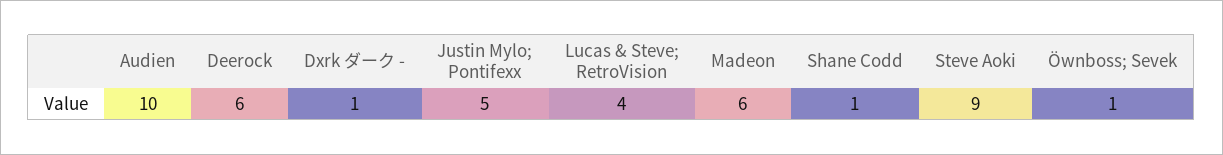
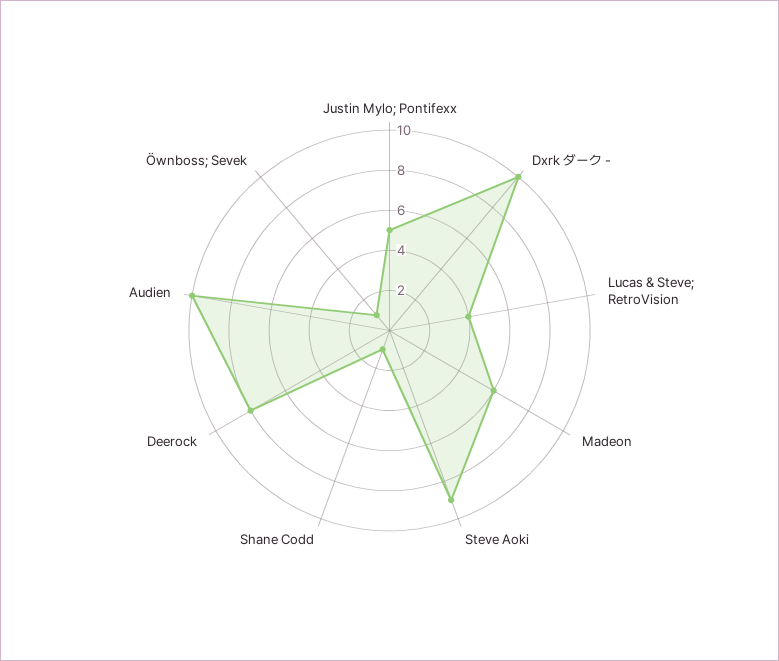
Deerock: 6 -> 8
Dxrk ダーク -: 1 -> 10

